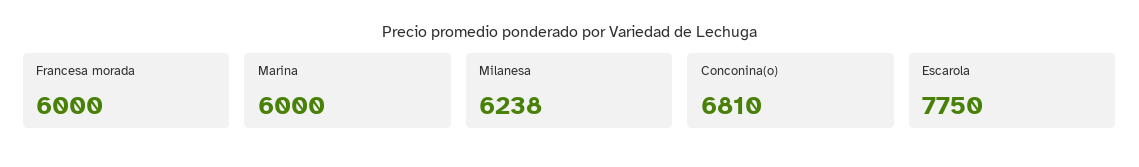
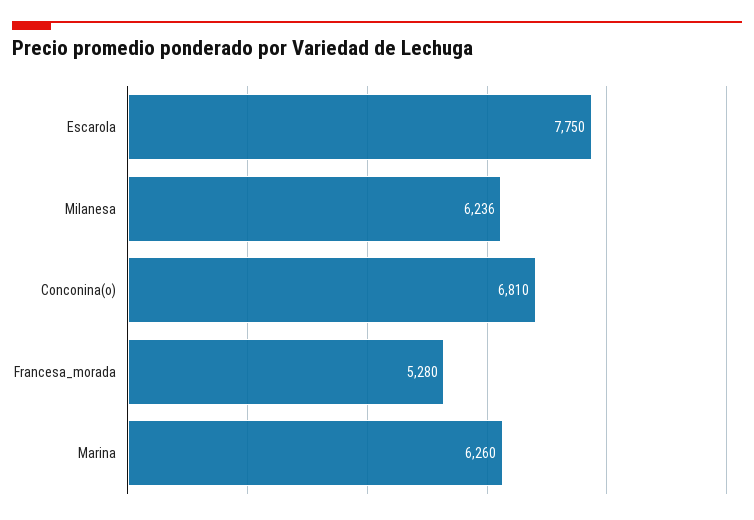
Francesa morada: 6000 -> 5280
Marina: 6000 -> 6260
Milanesa: 6238 -> 6236

